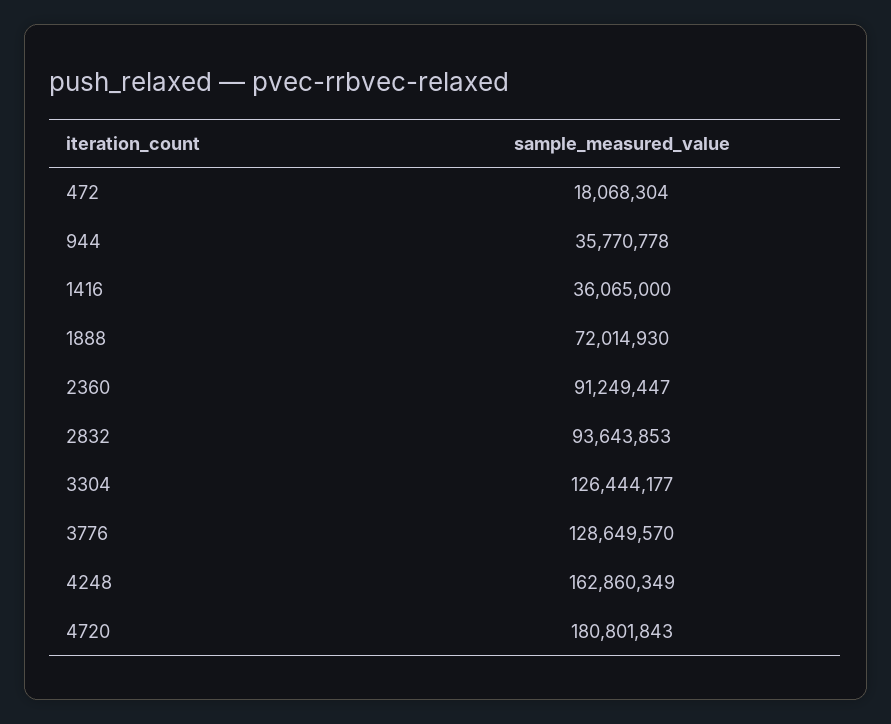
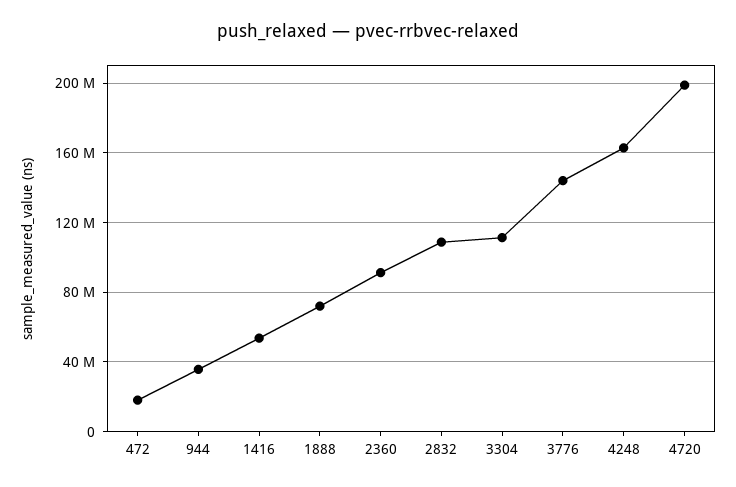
1416: 36065000 -> 55000000
2832: 93643853 -> 110000000
3304: 126444177 -> 110000000
3776: 128649570 -> 145000000
4720: 180801843 -> 200000000

